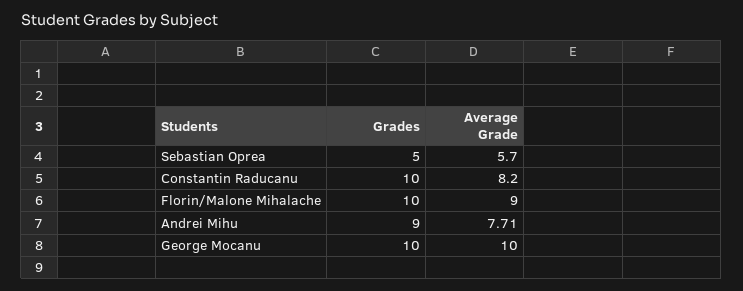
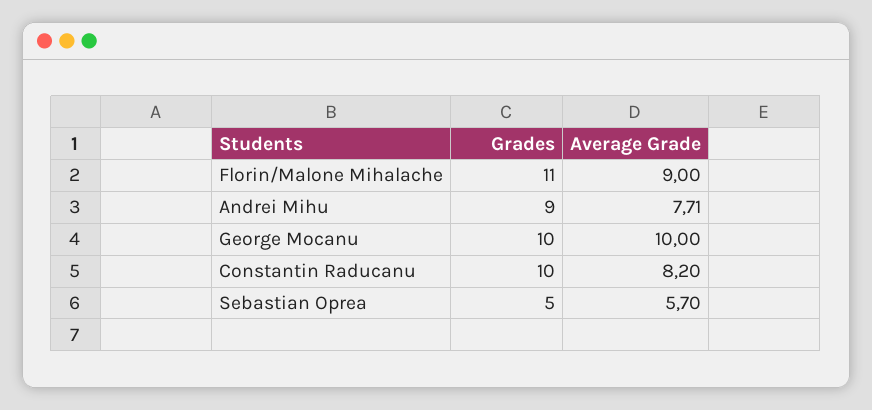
Grades, Florin/Malone Mihalache: 10 -> 11

